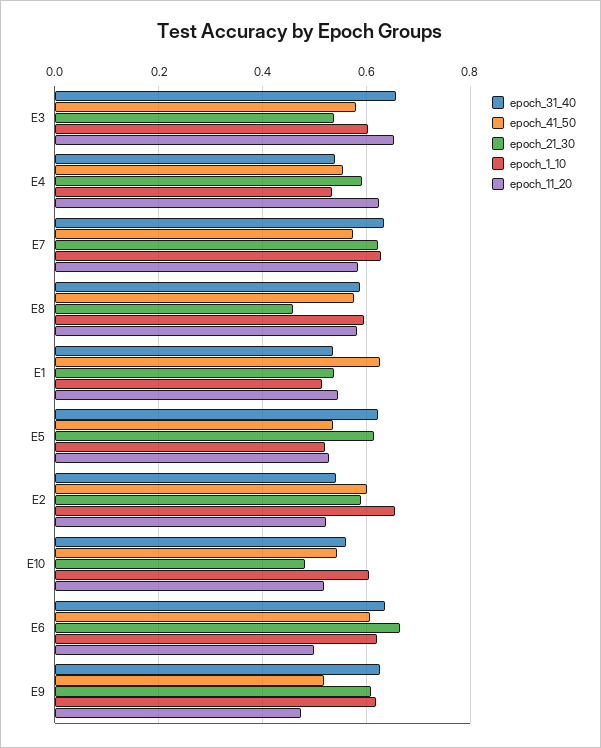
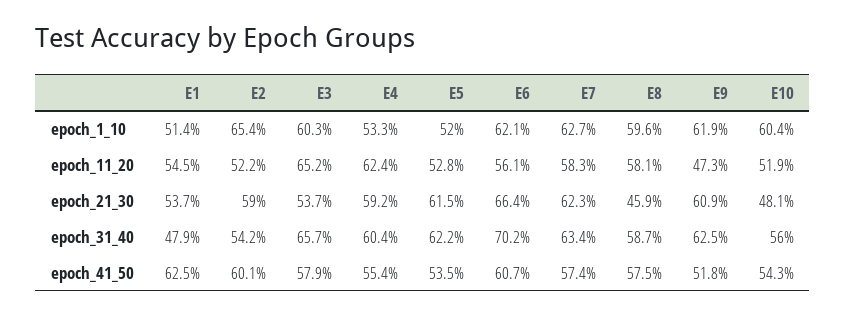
epoch_31_40, E4: 0.54 -> 0.604
epoch_31_40, E1: 0.54 -> 0.479
epoch_31_40, E6: 0.64 -> 0.702
epoch_11_20, E6: 0.5 -> 0.561

